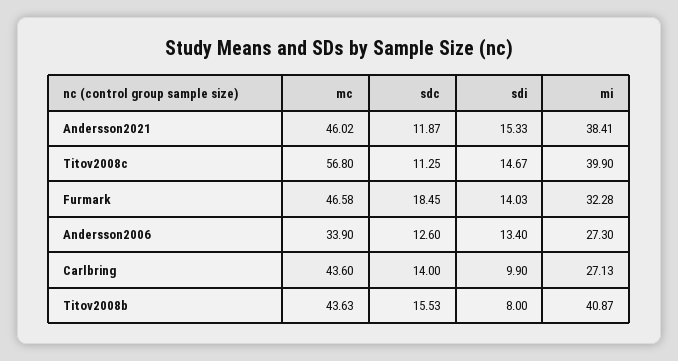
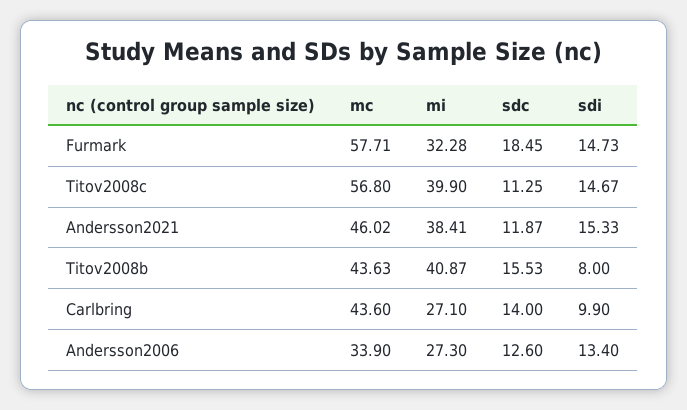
mc, Furmark: 46.58 -> 57.71
sdi, Furmark: 14.03 -> 14.73
mi, Carlbring: 27.13 -> 27.1

